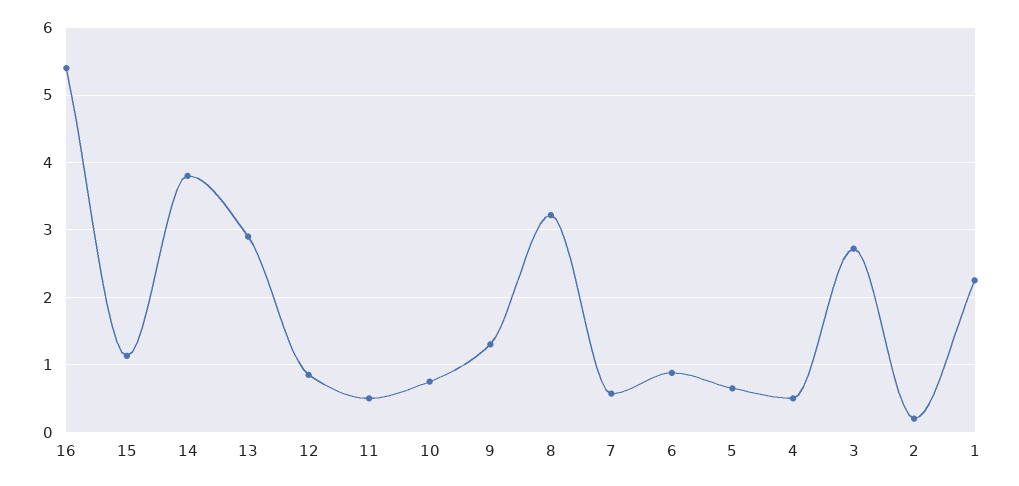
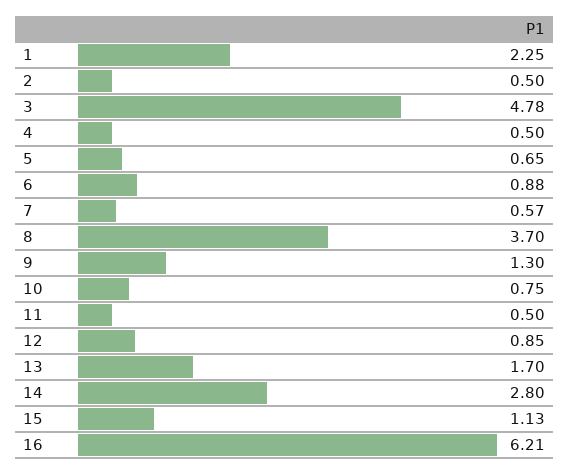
16: 5.4 -> 6.21
14: 3.8 -> 2.8
13: 2.9 -> 1.7
8: 3.2 -> 3.7
3: 2.7 -> 4.78
2: 0.2 -> 0.5

